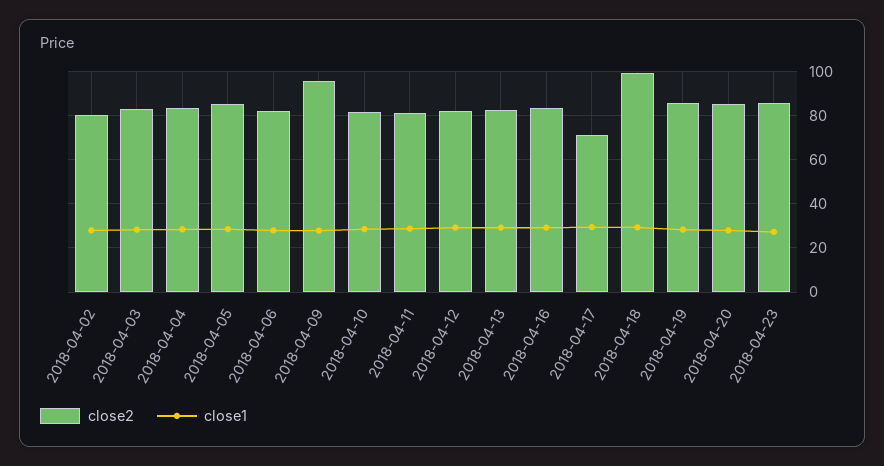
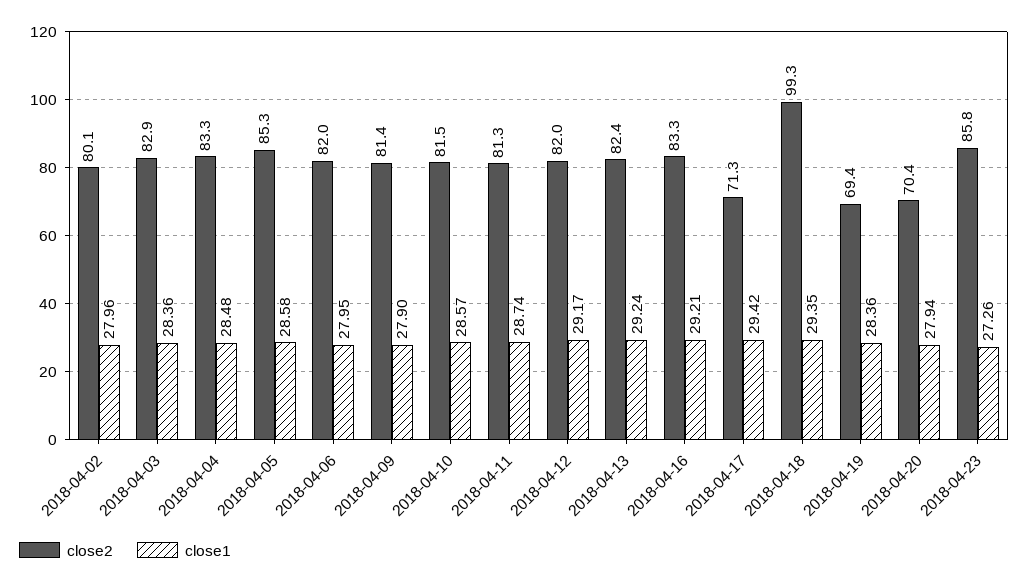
close2, 2018-04-09: 95 -> 81.4
close2, 2018-04-19: 85 -> 69.4
close2, 2018-04-20: 85 -> 70.4

